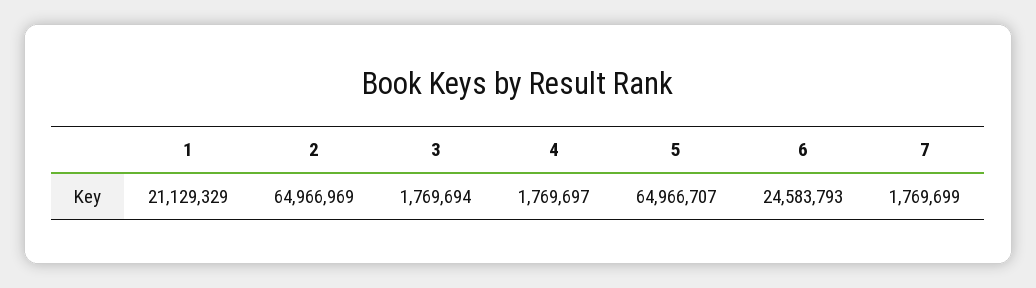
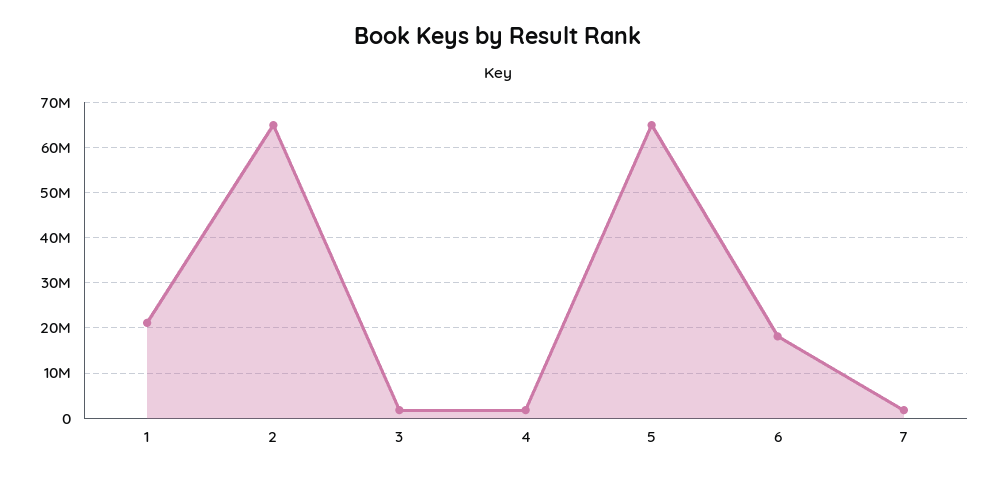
6: 24583793 -> 18000000

